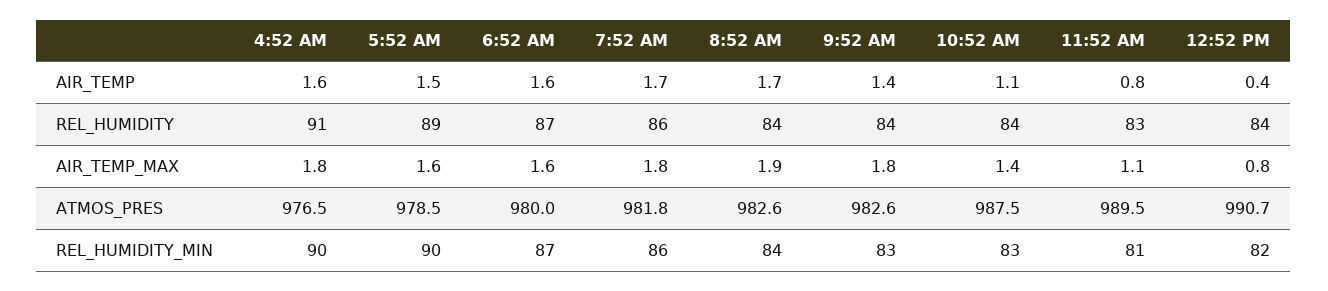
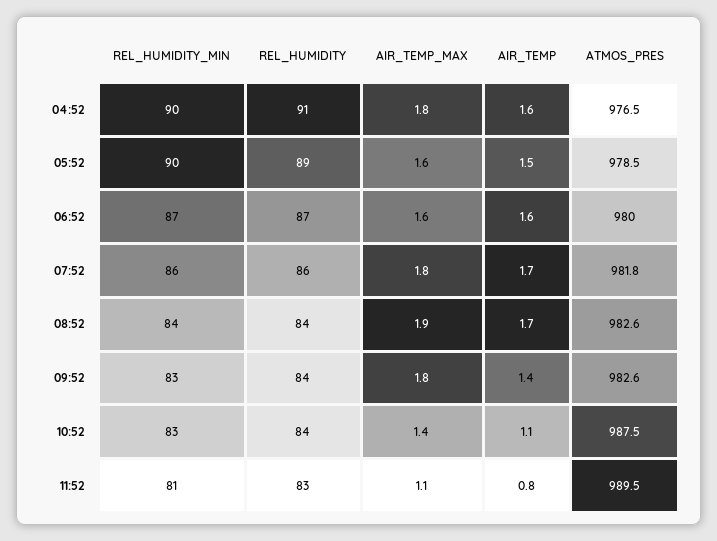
12:52 PM, AIR_TEMP: 0.4 -> none
12:52 PM, REL_HUMIDITY: 84 -> none
12:52 PM, AIR_TEMP_MAX: 0.8 -> none
12:52 PM, ATMOS_PRES: 990.7 -> none
12:52 PM, REL_HUMIDITY_MIN: 82 -> none

